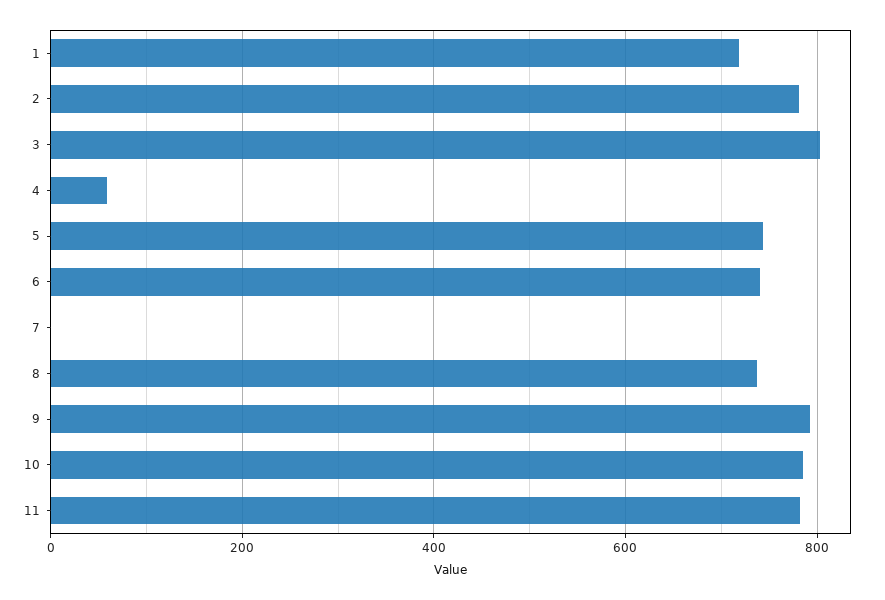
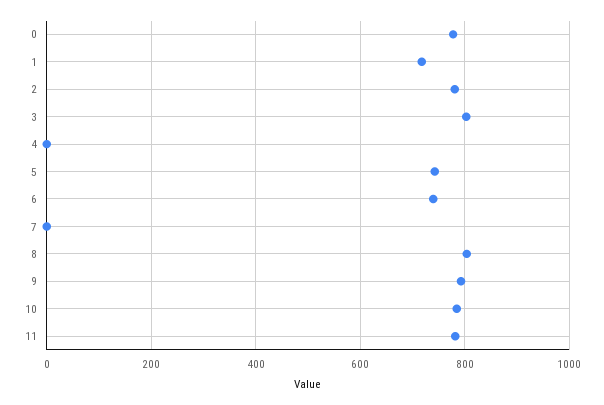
4: 60 -> 0
8: 740 -> 800
0: none -> 780

